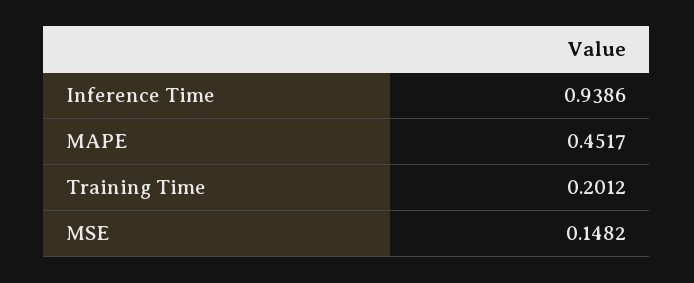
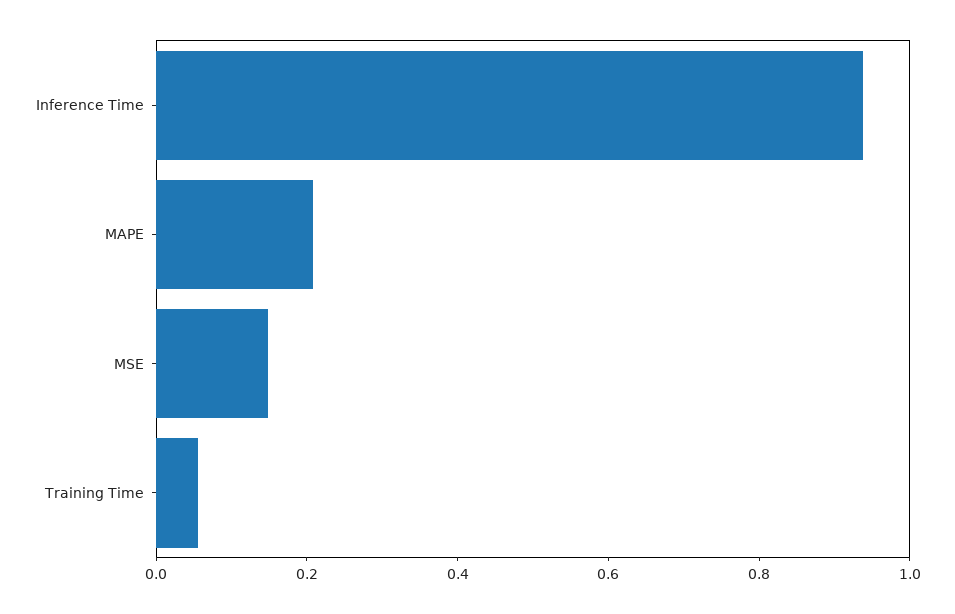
MAPE: 0.4517 -> 0.2
Training Time: 0.2012 -> 0.05

